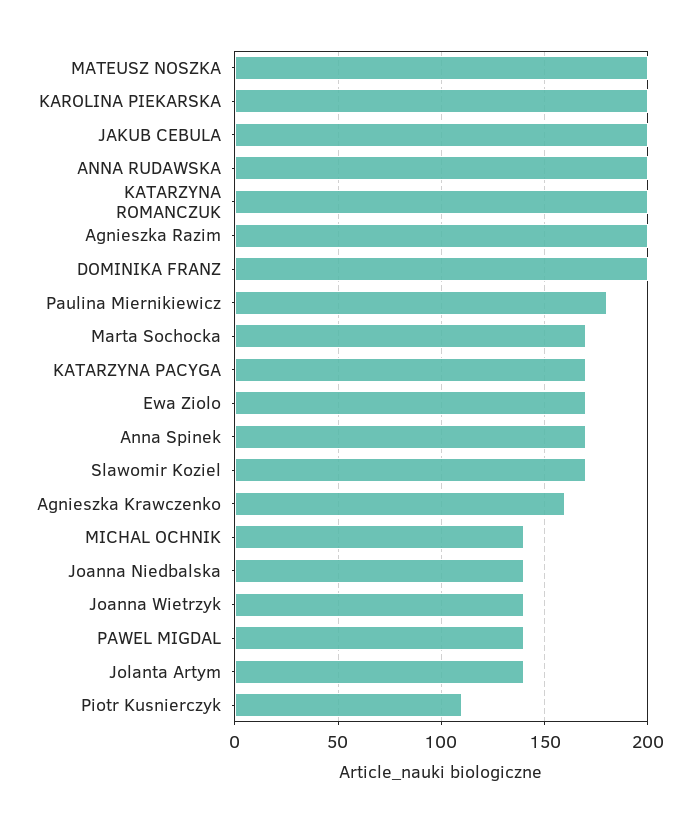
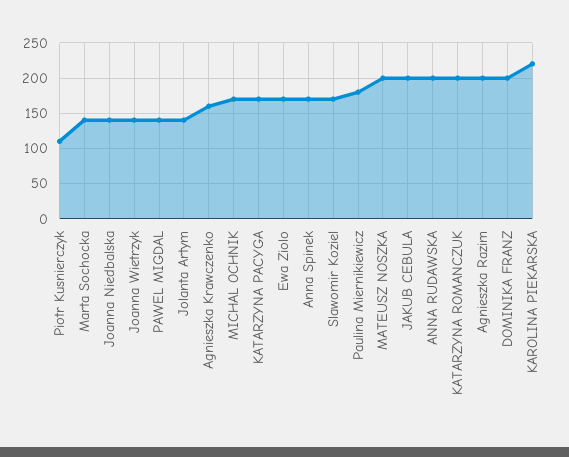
KAROLINA PIEKARSKA: 200 -> 220
Marta Sochocka: 170 -> 140
MICHAL OCHNIK: 140 -> 170

